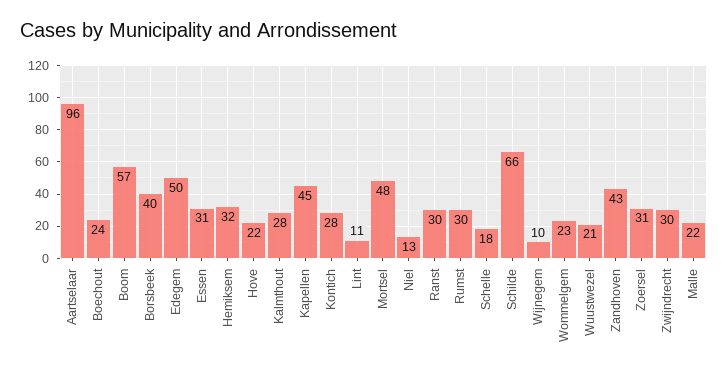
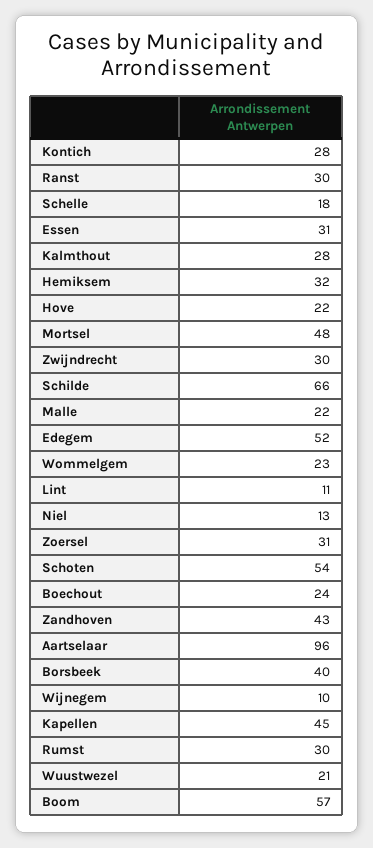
Edegem: 50 -> 52
Schoten: none -> 54

